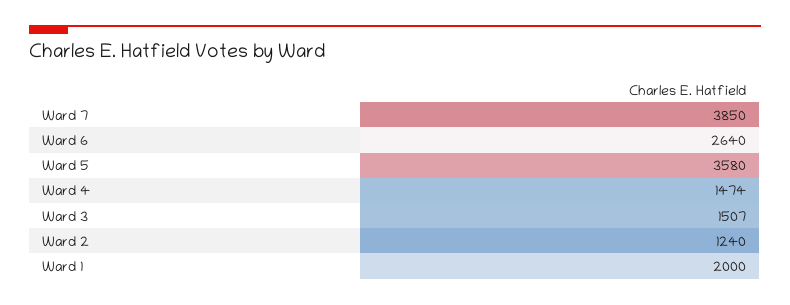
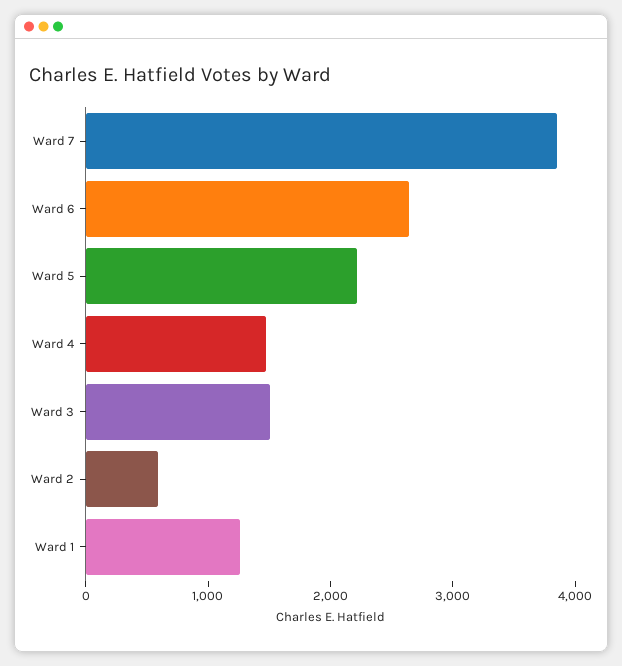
Ward 5: 3580 -> 2200
Ward 2: 1240 -> 600
Ward 1: 2000 -> 1200

